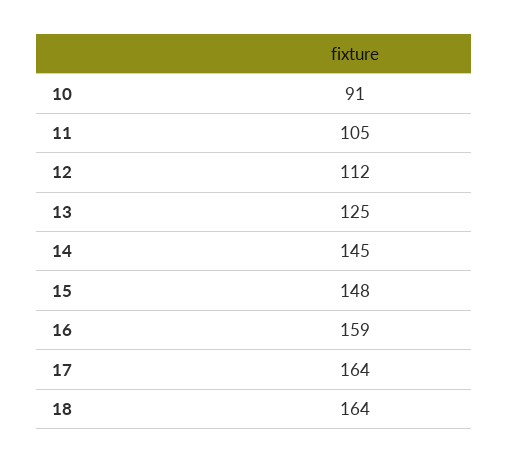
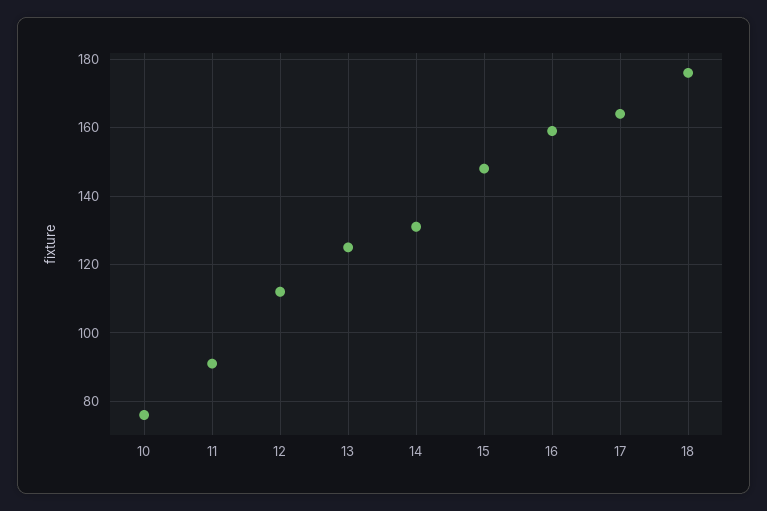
10: 91 -> 75
11: 105 -> 90
14: 145 -> 130
18: 164 -> 175

